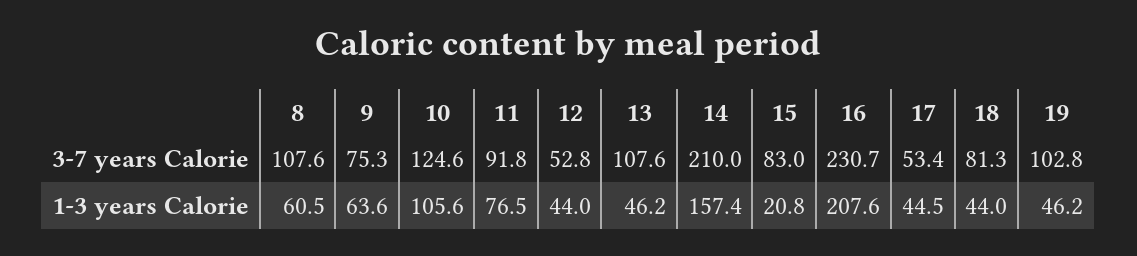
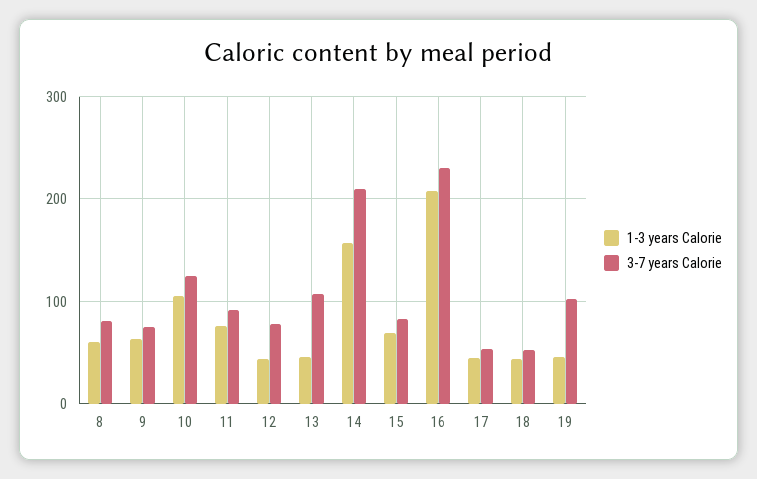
3-7 years Calorie, 8: 107.6 -> 80
3-7 years Calorie, 12: 52.8 -> 80
3-7 years Calorie, 18: 81.3 -> 50
1-3 years Calorie, 15: 20.8 -> 70

